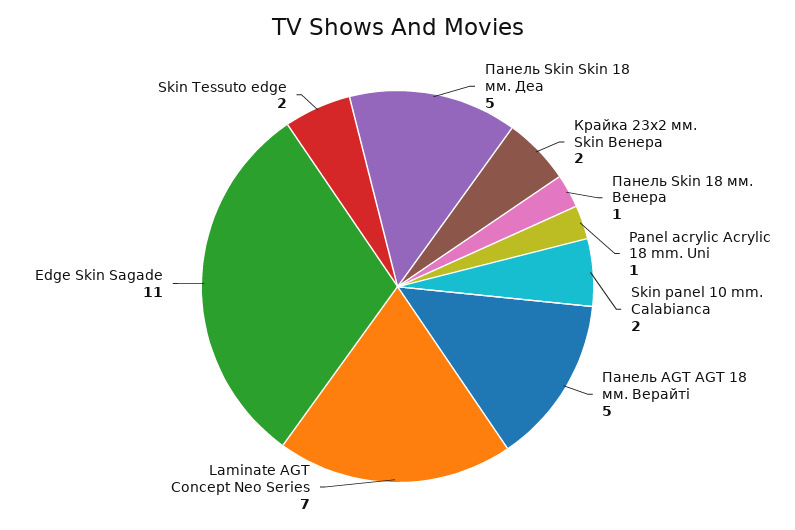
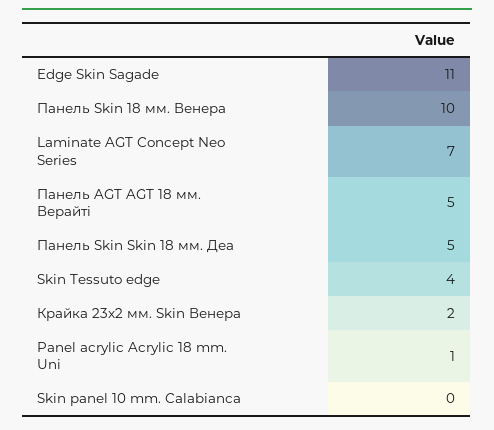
Панель Skin 18 мм. Венера: 1 -> 10
Skin panel 10 mm. Calabianca: 2 -> 0
Skin Tessuto edge: 2 -> 4

